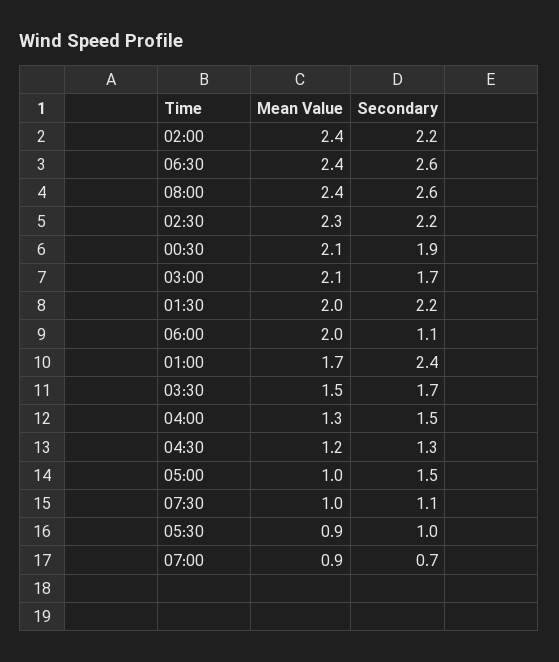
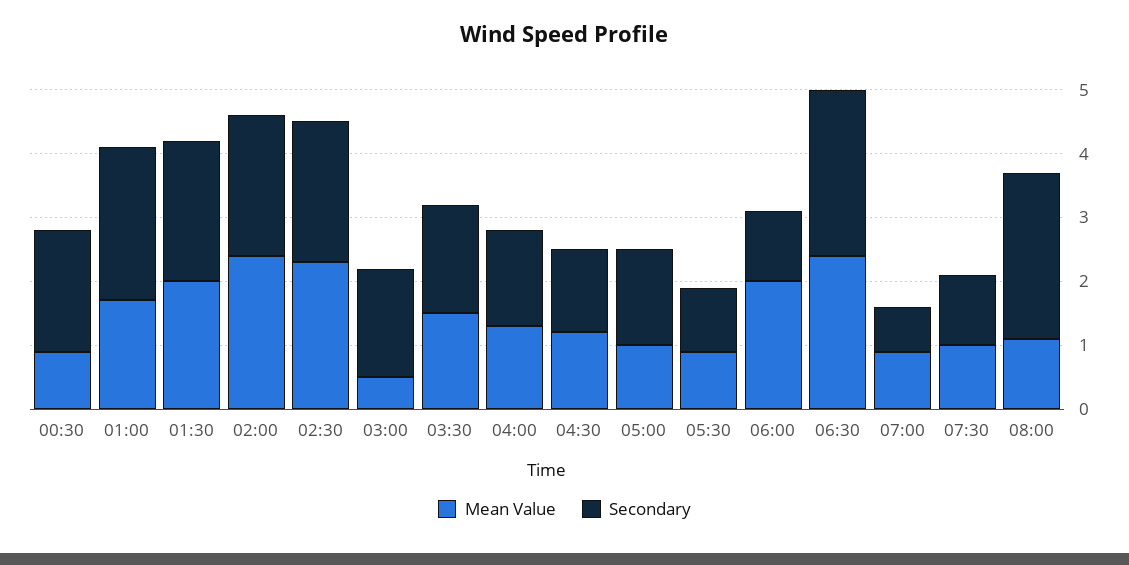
Mean Value, 08:00: 2.4 -> 1
Mean Value, 00:30: 2.1 -> 1
Mean Value, 03:00: 2.1 -> 0.5

